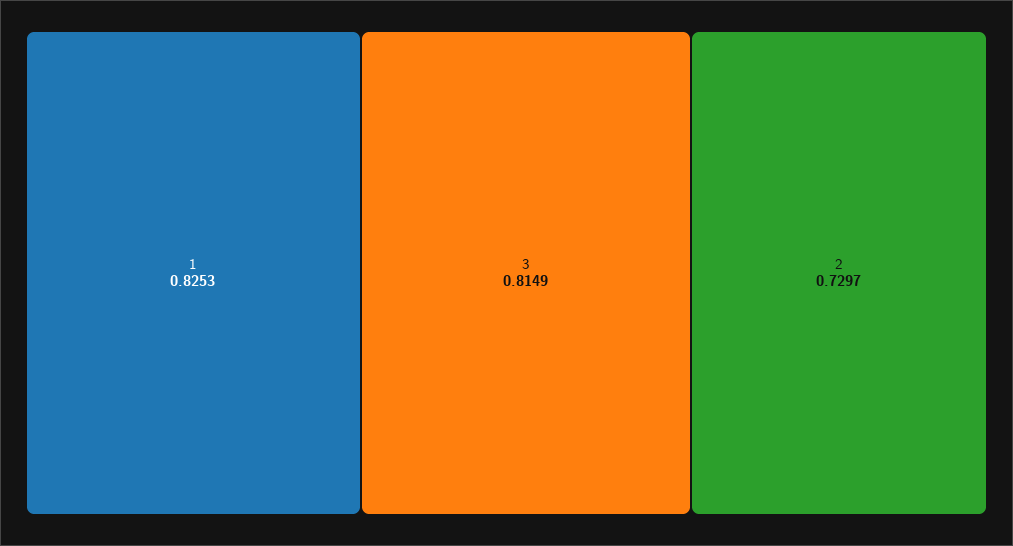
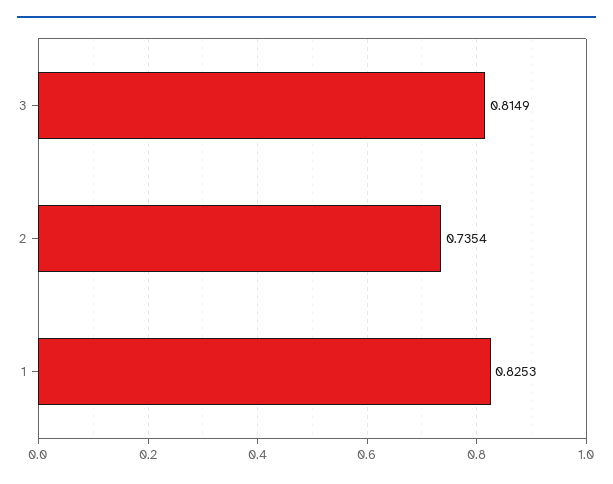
2: 0.7297 -> 0.7354

